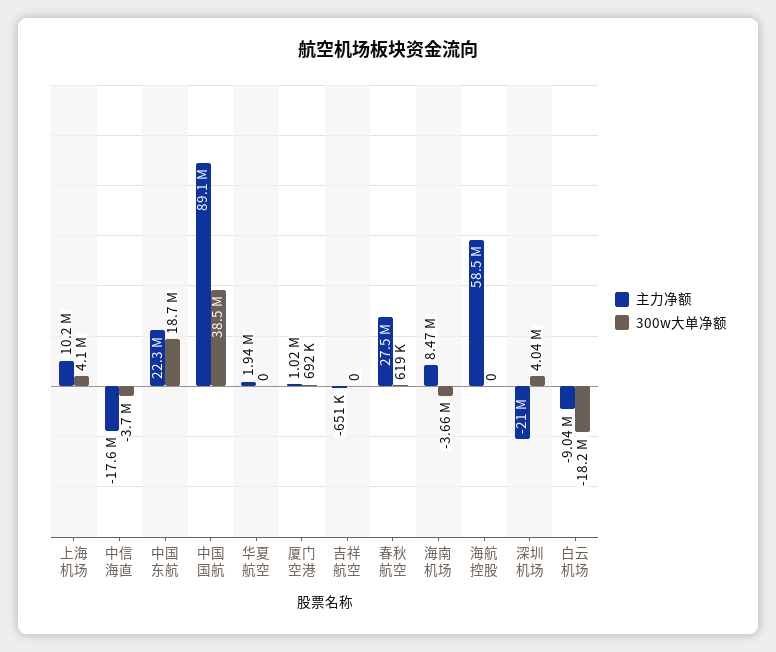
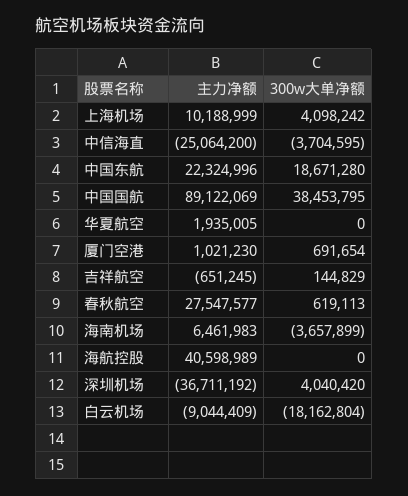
主力净额, 中信海直: -17600000 -> -25064200
300w大单净额, 吉祥航空: 0 -> 144829
主力净额, 海南机场: 8470000 -> 6461983
主力净额, 海航控股: 58500000 -> 40598989
主力净额, 深圳机场: -21000000 -> -36711192

